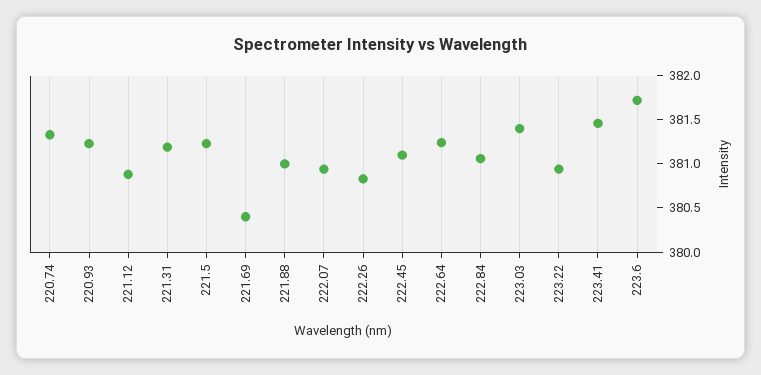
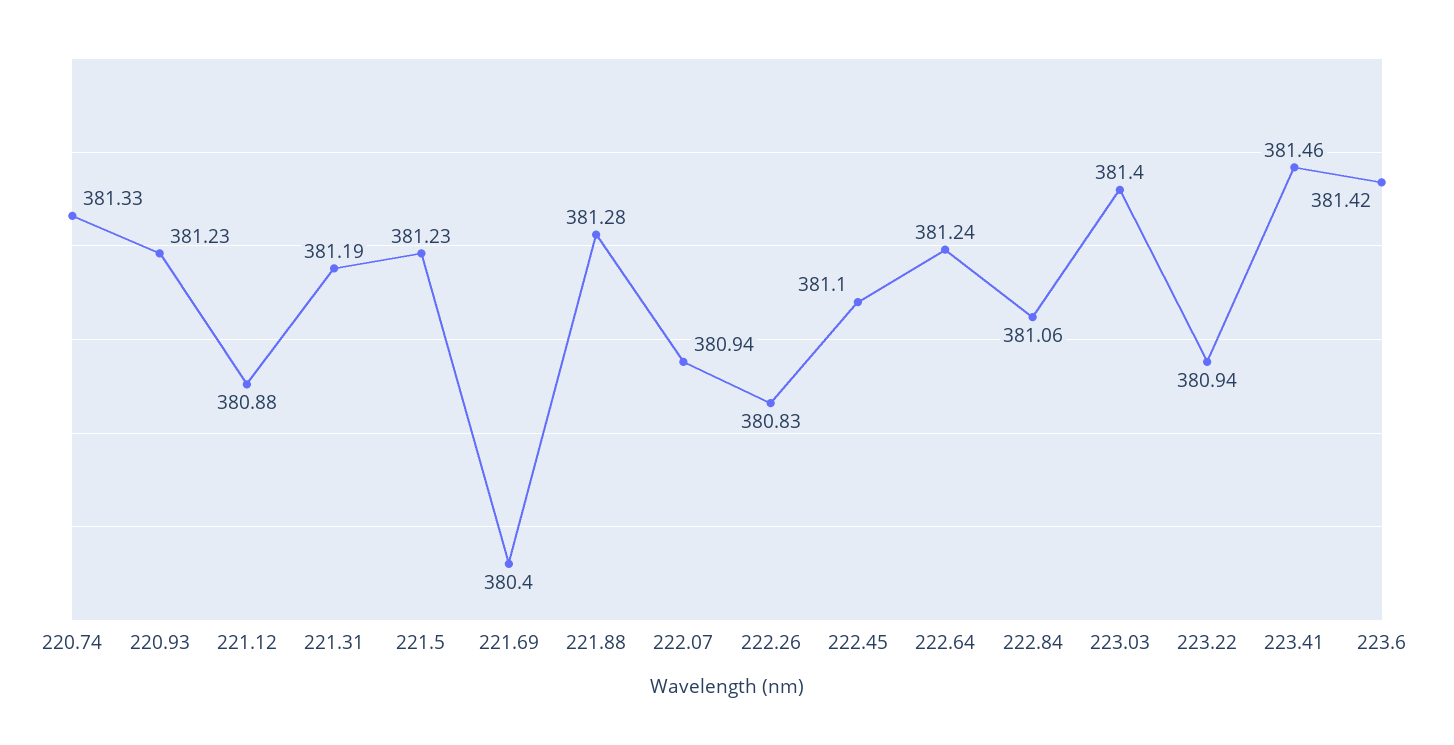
221.88: 381 -> 381.28
223.6: 381.7 -> 381.42

